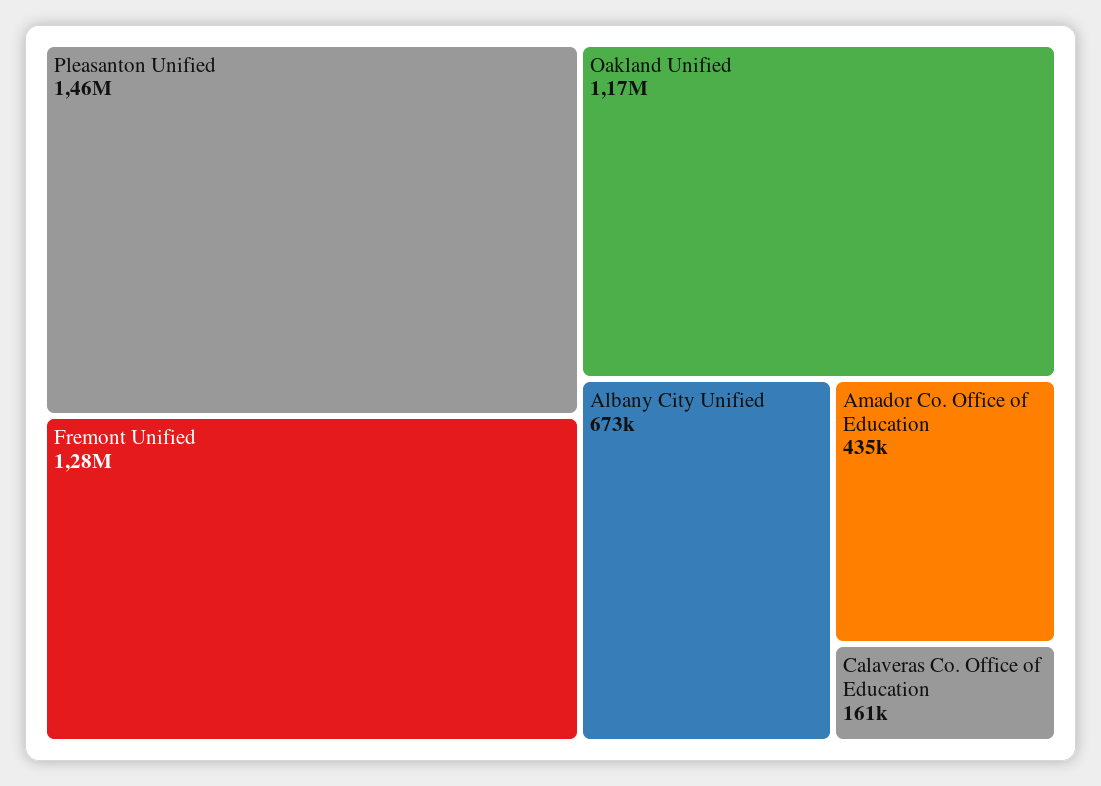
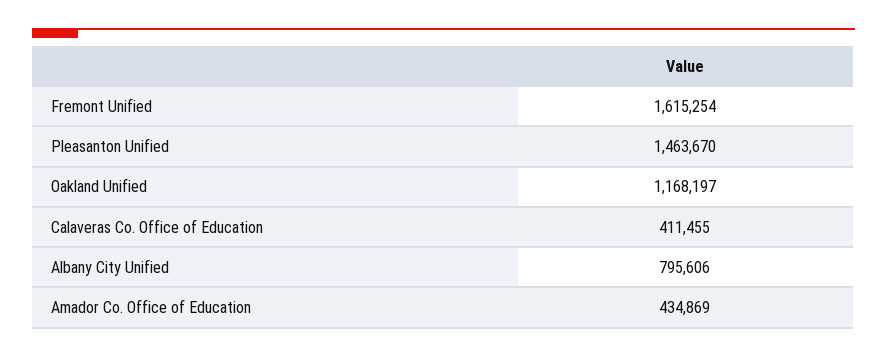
Fremont Unified: 1280000 -> 1615254
Albany City Unified: 673000 -> 795606
Calaveras Co. Office of Education: 161000 -> 411455

